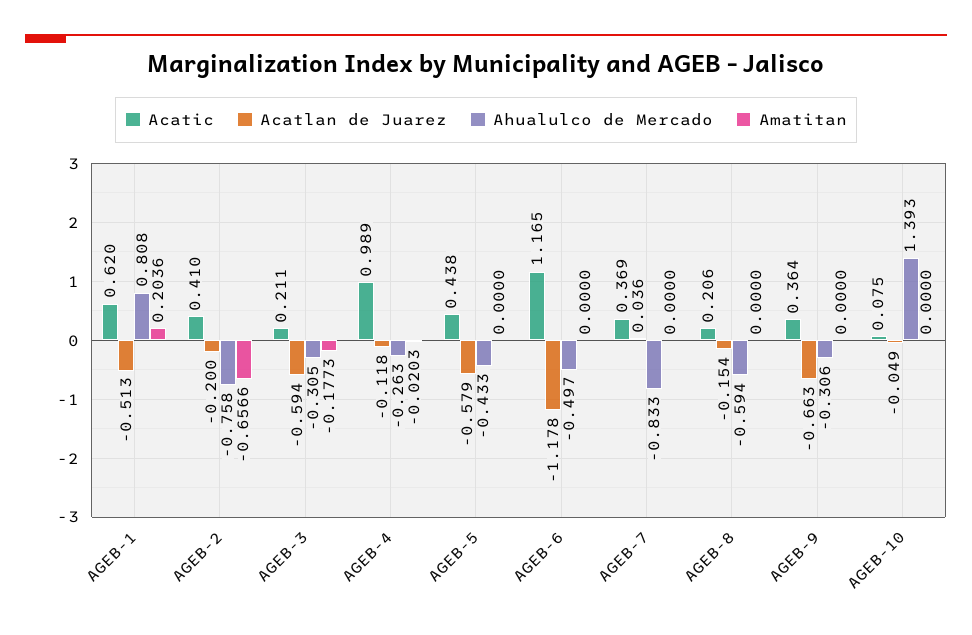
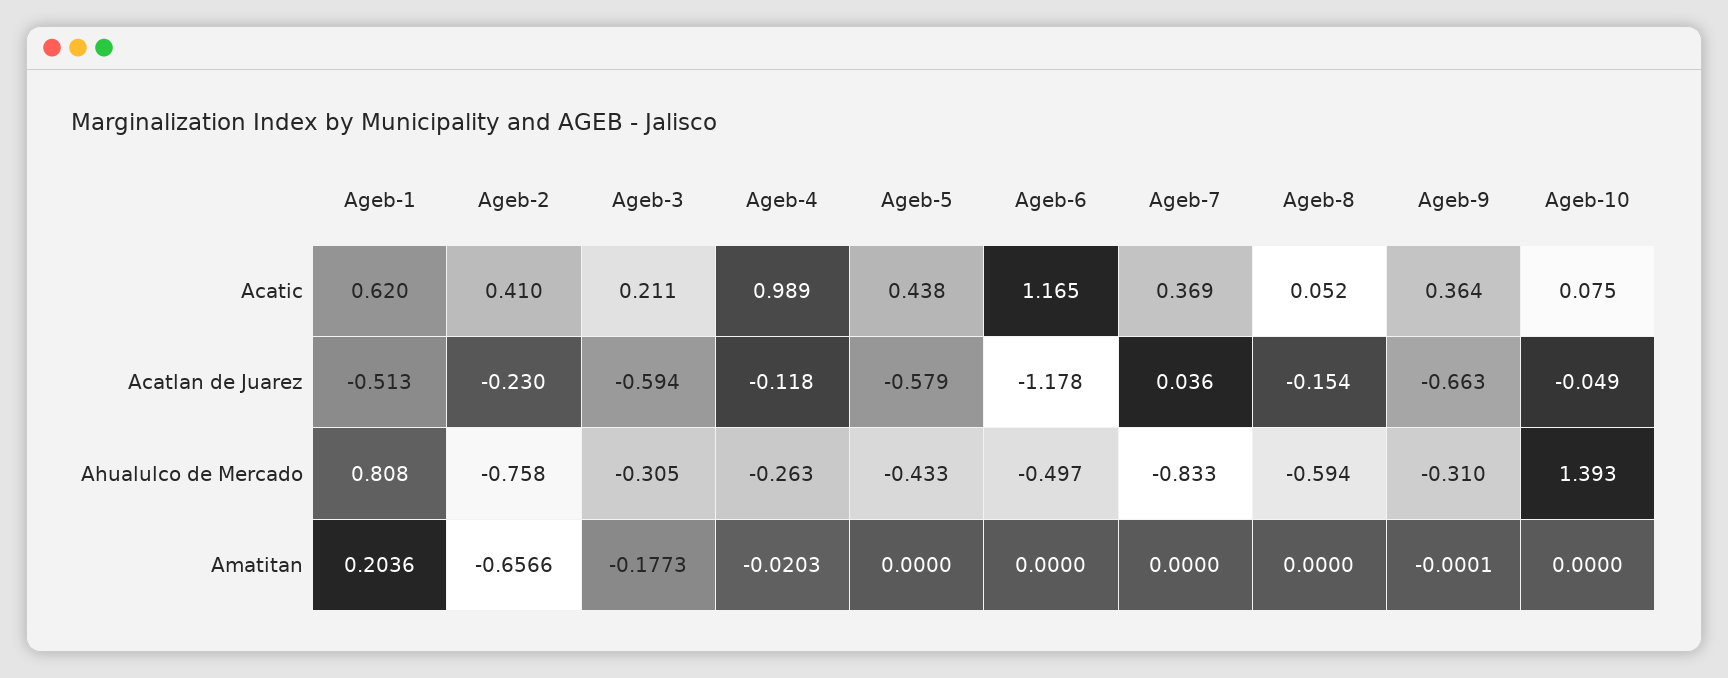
Acatlan de Juarez, AGEB-2: -0.2 -> -0.23
Acatic, AGEB-8: 0.206 -> 0.052
Ahualulco de Mercado, AGEB-9: -0.306 -> -0.31
Amatitan, AGEB-9: 0 -> -0.0001

